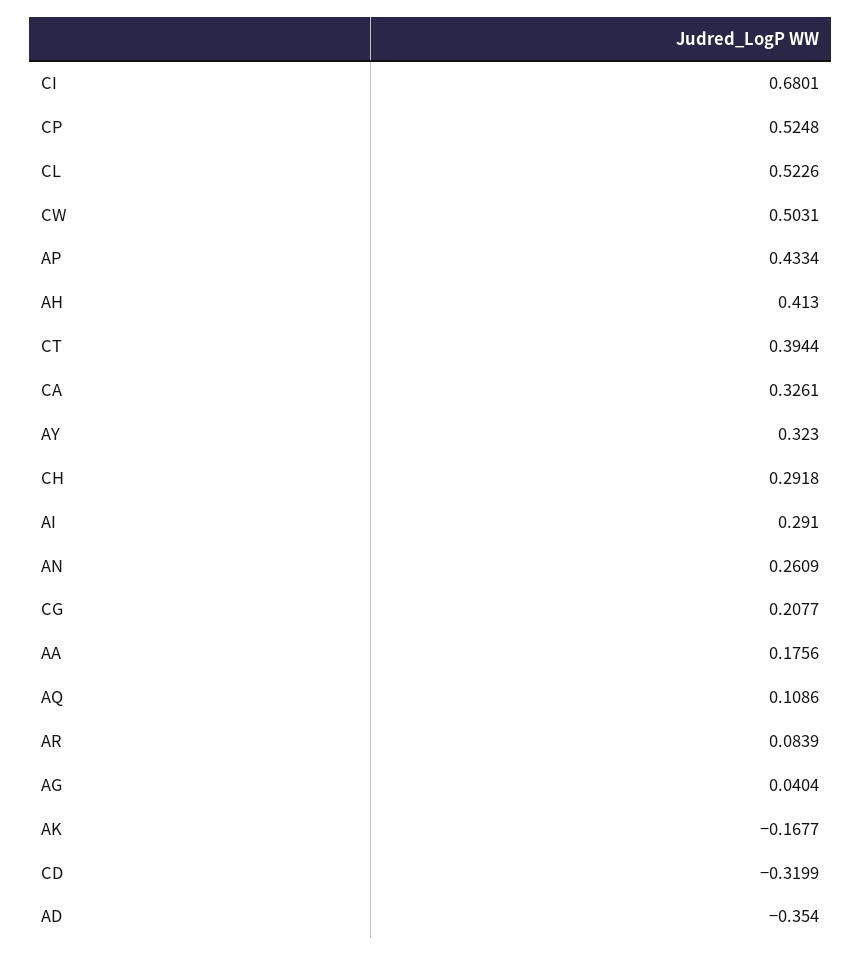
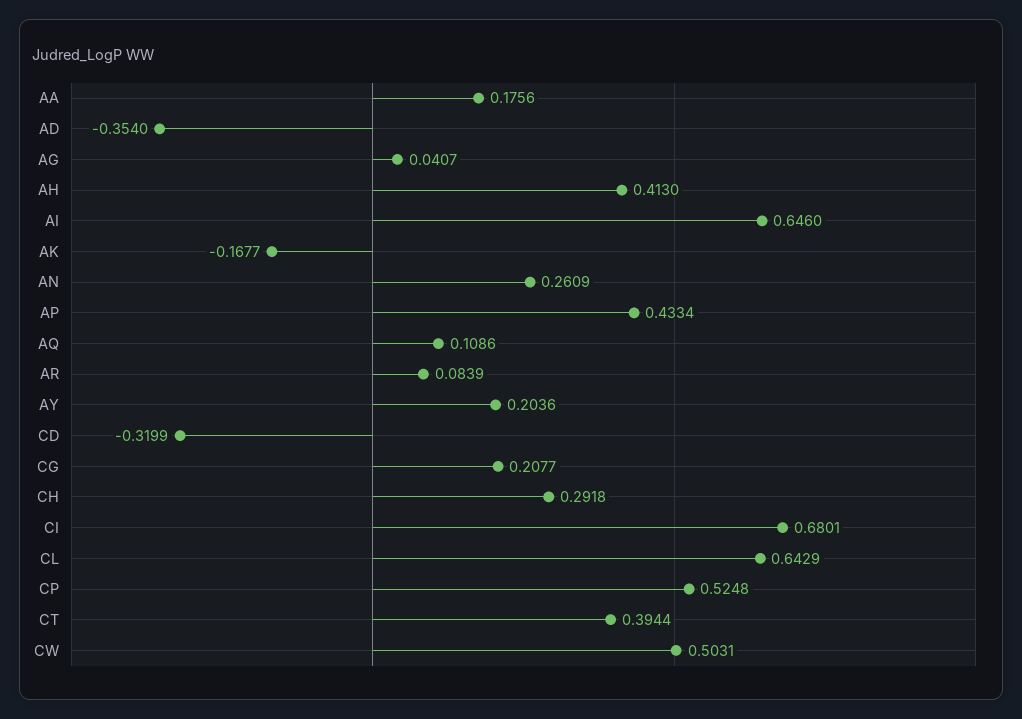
CL: 0.5226 -> 0.6429
CA: 0.3261 -> none
AY: 0.323 -> 0.2036
AI: 0.291 -> 0.646
AG: 0.0404 -> 0.0407

